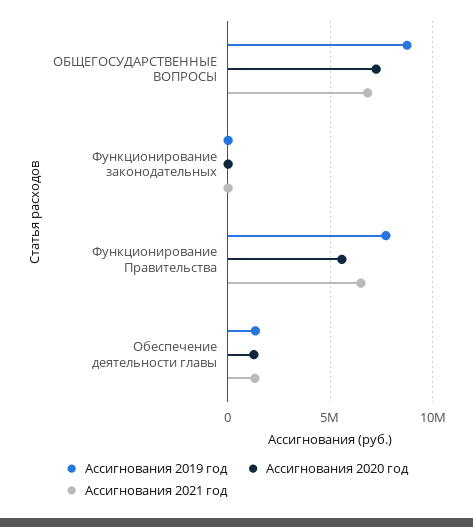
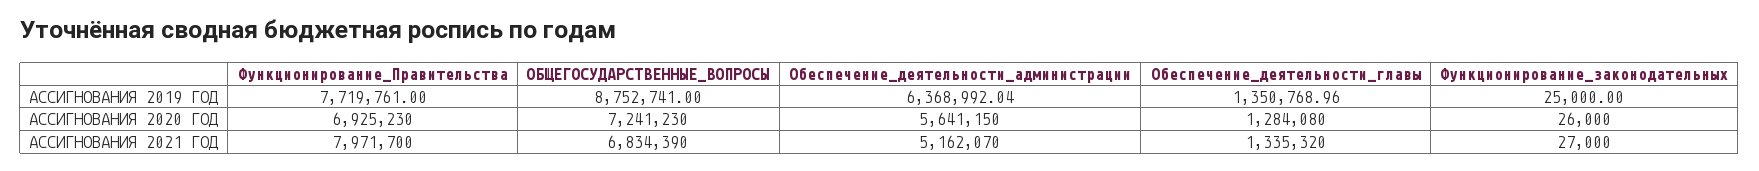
Ассигнования 2020 год, Функционирование Правительства: 5500000 -> 6925230
Ассигнования 2021 год, Функционирование Правительства: 6500000 -> 7971700
Ассигнования 2019 год, Обеспечение_деятельности_администрации: none -> 6368992.04
Ассигнования 2020 год, Обеспечение_деятельности_администрации: none -> 5641150
Ассигнования 2021 год, Обеспечение_деятельности_администрации: none -> 5162070

